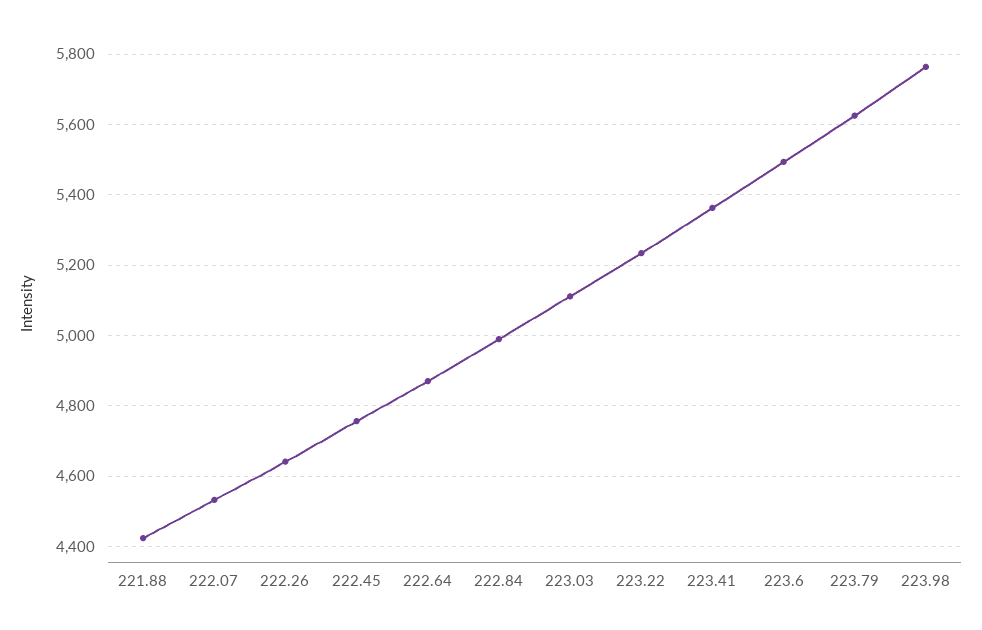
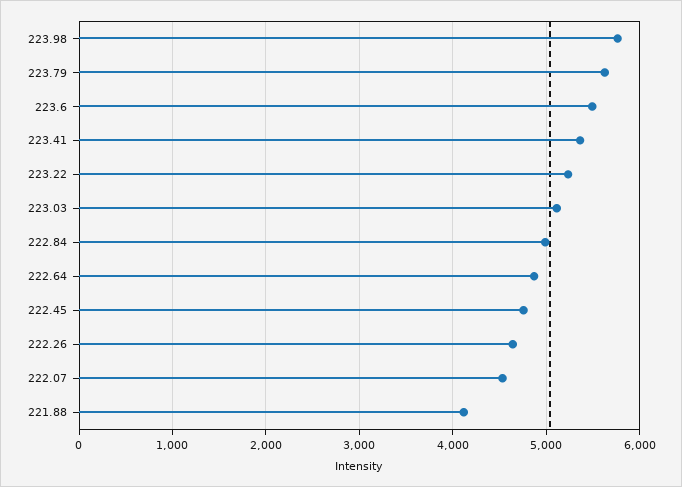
221.88: 4420 -> 4100

